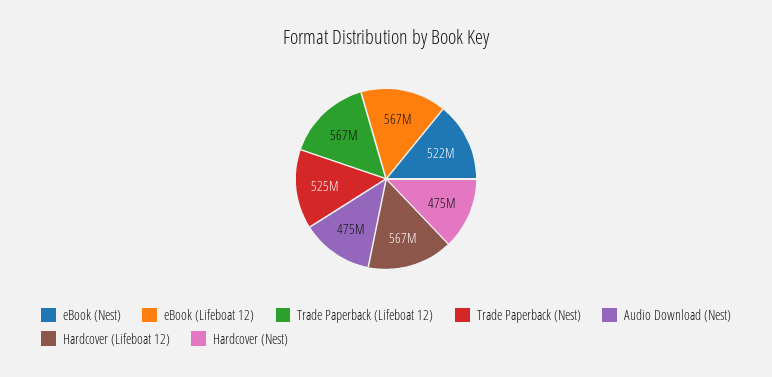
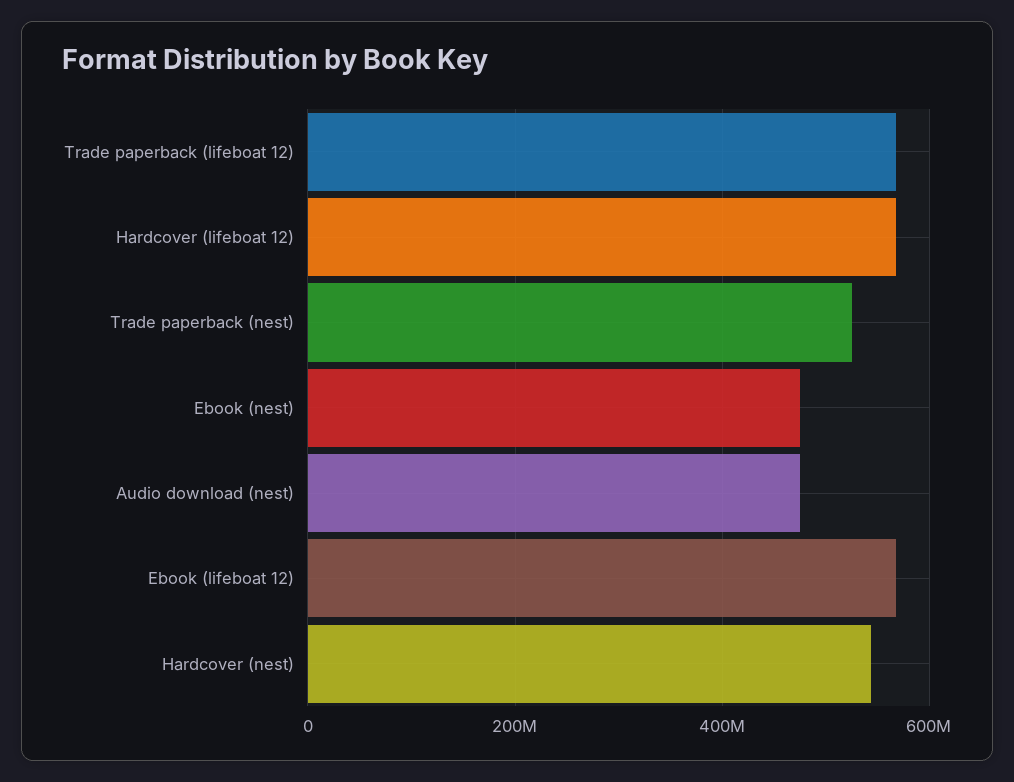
eBook (Nest): 522000000 -> 480000000
Hardcover (Nest): 475000000 -> 540000000

